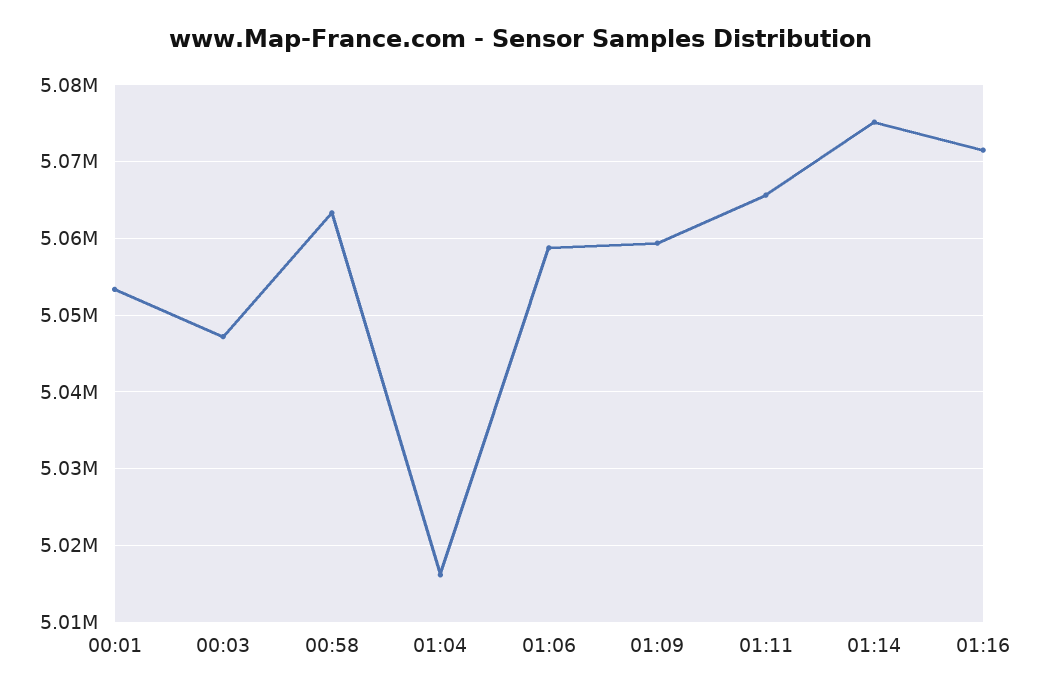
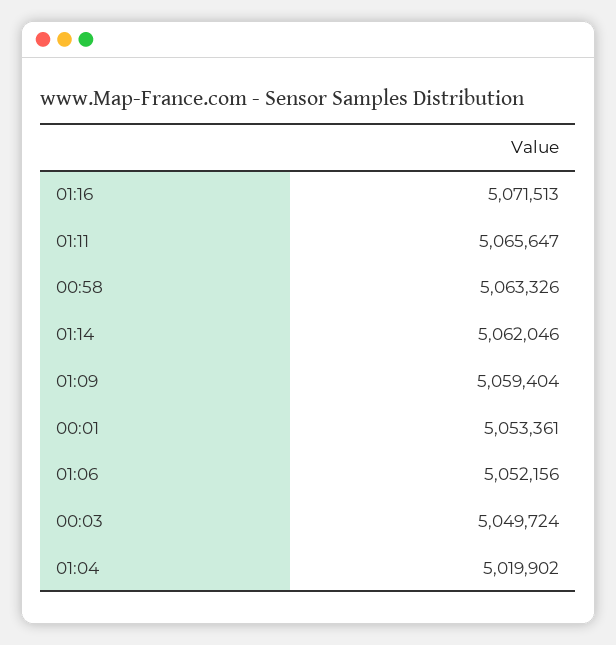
00:03: 5047000 -> 5049724
01:04: 5016000 -> 5019902
01:06: 5059000 -> 5052156
01:14: 5075000 -> 5062046

